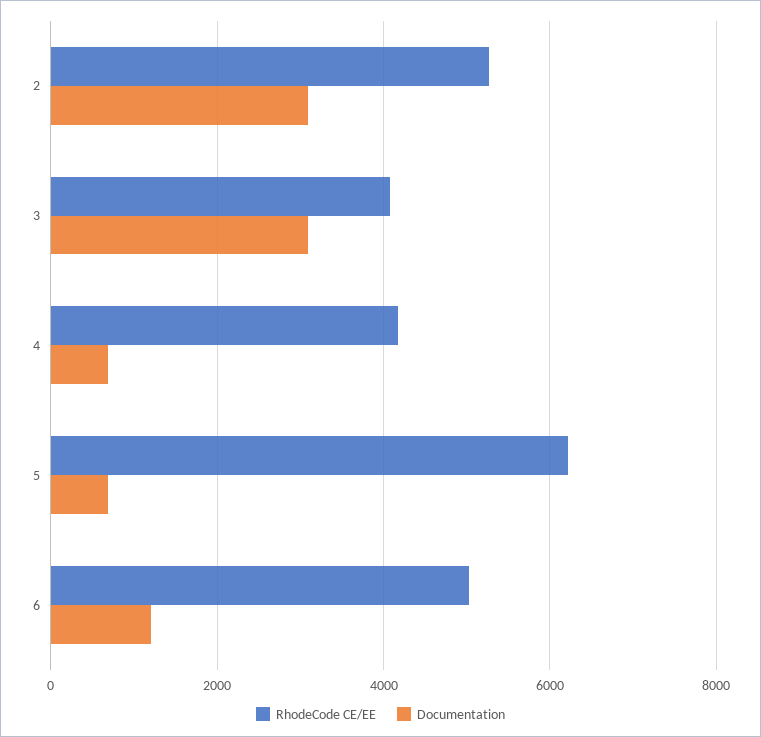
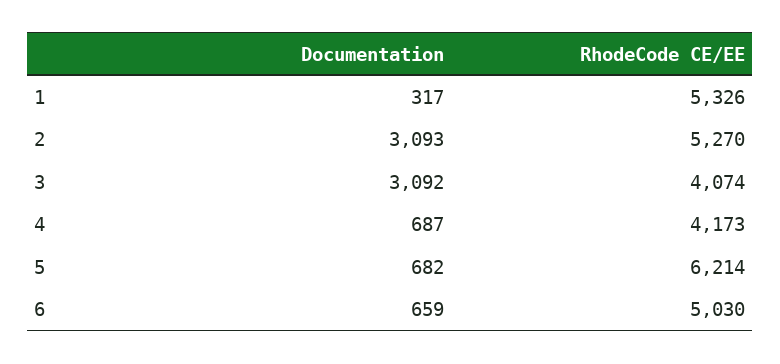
Documentation, 6: 1200 -> 659
Documentation, 1: none -> 317
RhodeCode CE/EE, 1: none -> 5326

